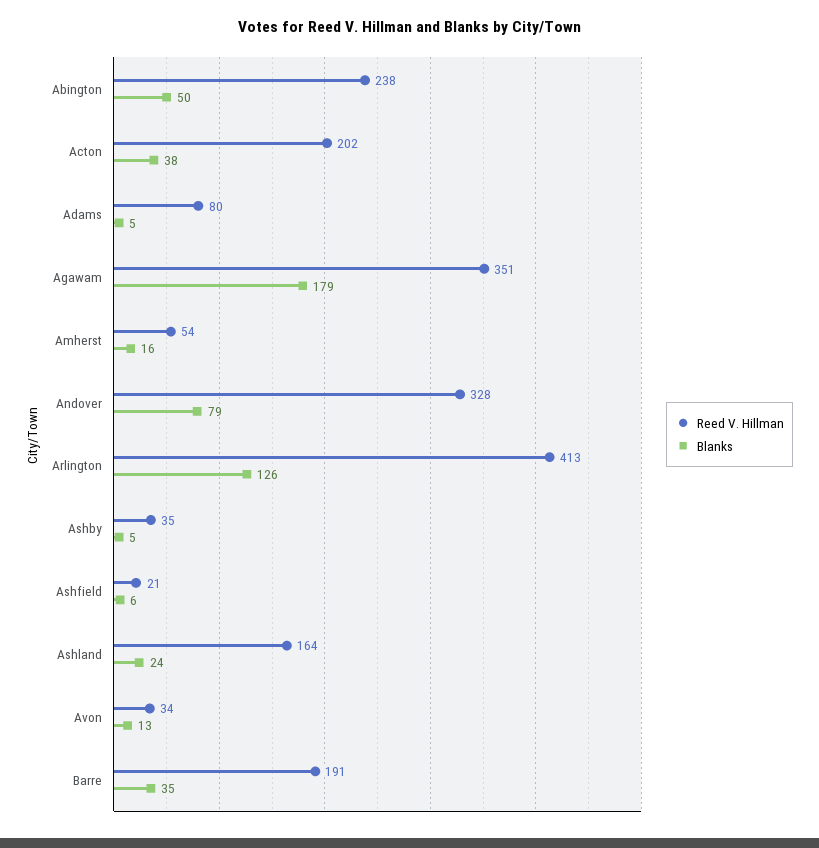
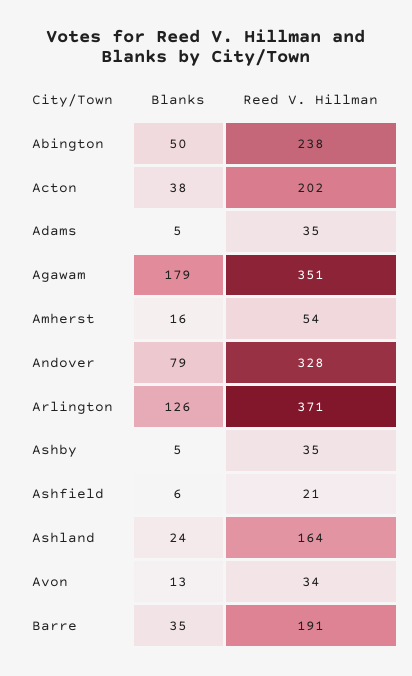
Reed V. Hillman, Adams: 80 -> 35
Reed V. Hillman, Arlington: 413 -> 371

